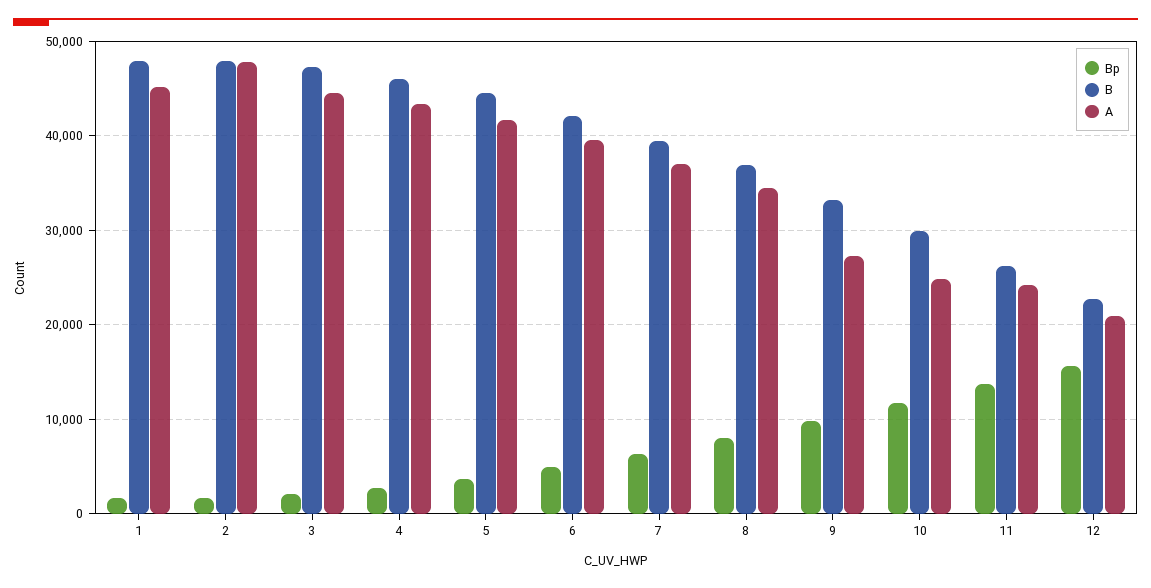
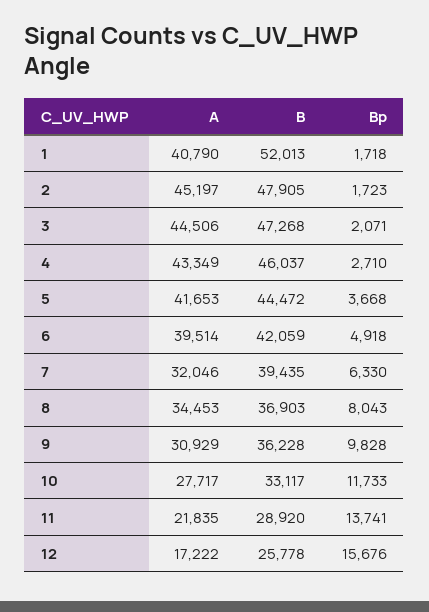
B, 1: 48000 -> 52013
A, 1: 45000 -> 40790
A, 2: 48000 -> 45197
A, 7: 37000 -> 32046
B, 9: 33000 -> 36228
A, 9: 27000 -> 30929
B, 10: 30000 -> 33117
A, 10: 25000 -> 27717
B, 11: 26000 -> 28920
A, 11: 24000 -> 21835
B, 12: 23000 -> 25778
A, 12: 21000 -> 17222

